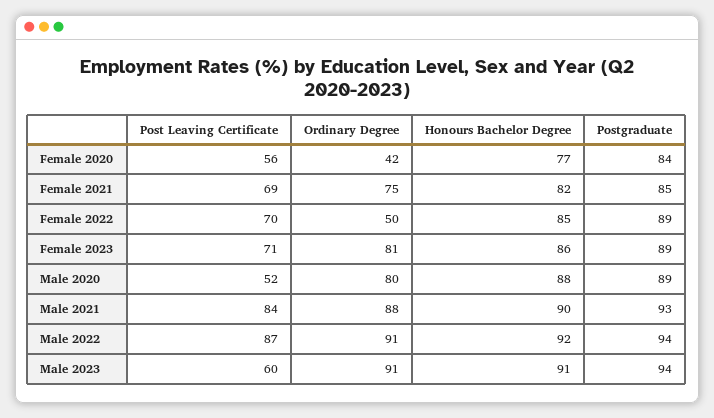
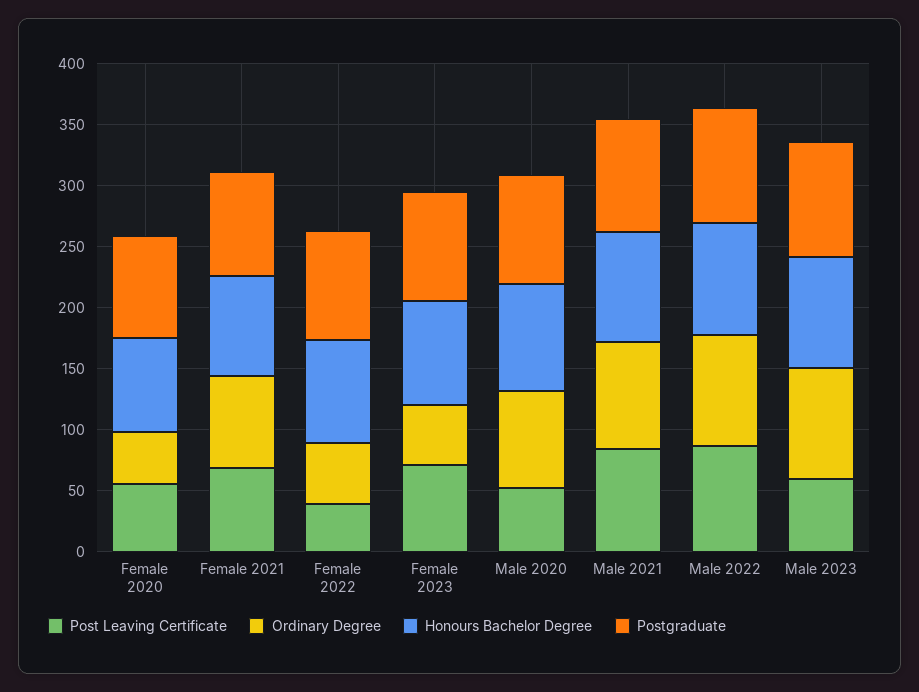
Post Leaving Certificate, Female 2022: 70 -> 40
Ordinary Degree, Female 2023: 81 -> 50

